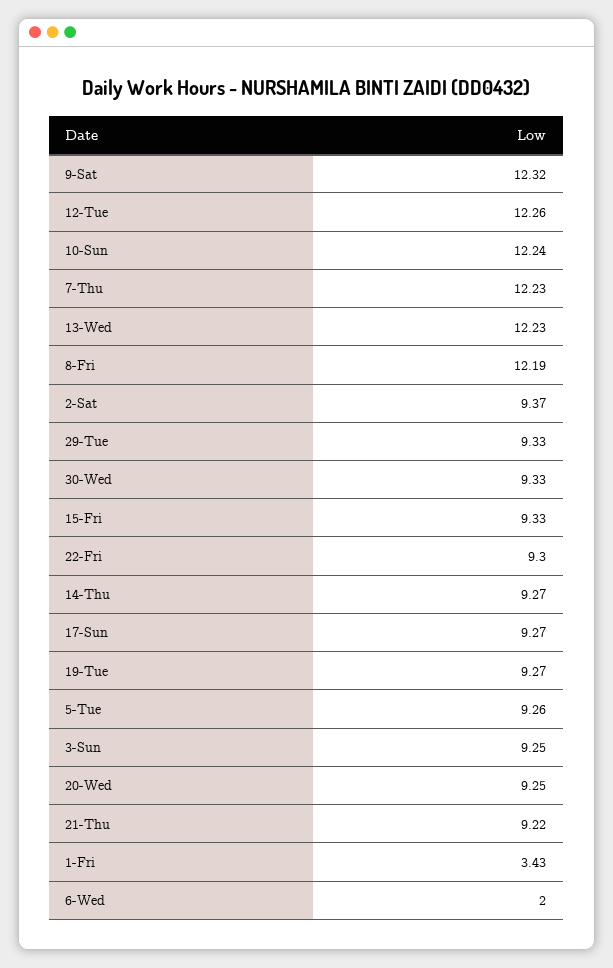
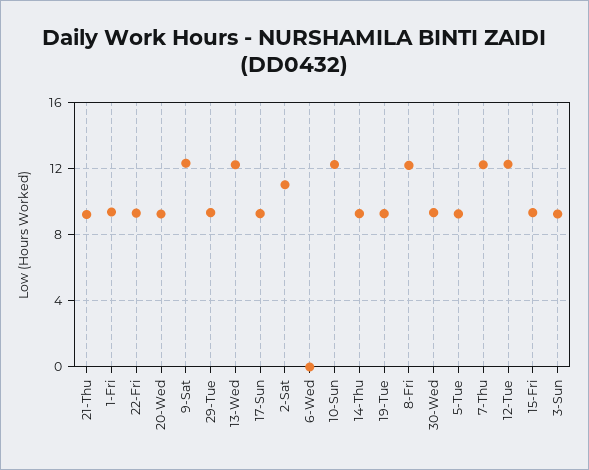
2-Sat: 9.37 -> 11
1-Fri: 3.43 -> 9.5
6-Wed: 2 -> 0

